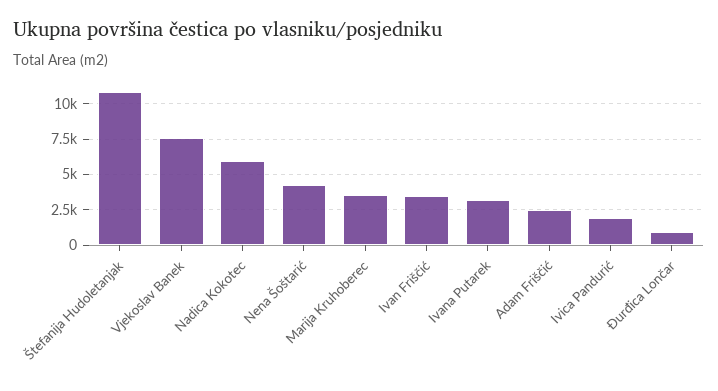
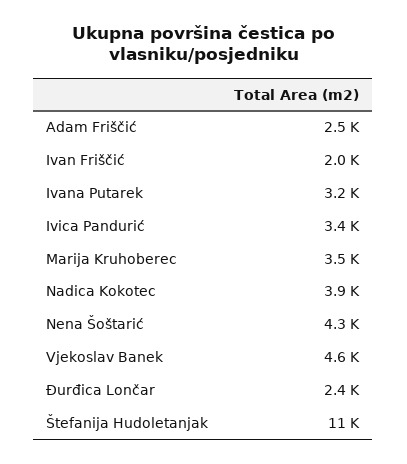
Vjekoslav Banek: 7500 -> 4600
Nadica Kokotec: 6000 -> 3900
Ivan Friščić: 3500 -> 2000
Ivica Pandurić: 2000 -> 3400
Đurđica Lončar: 1000 -> 2400

